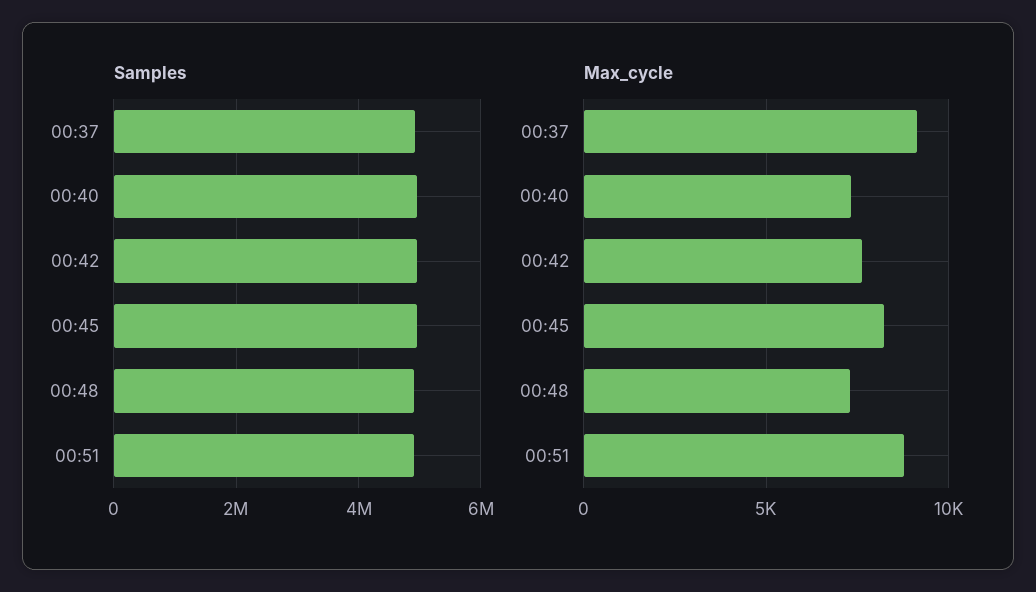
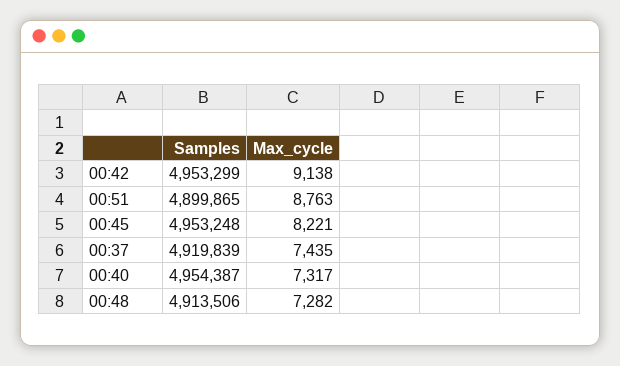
Max_cycle, 00:37: 9000 -> 7435
Max_cycle, 00:42: 7500 -> 9138

